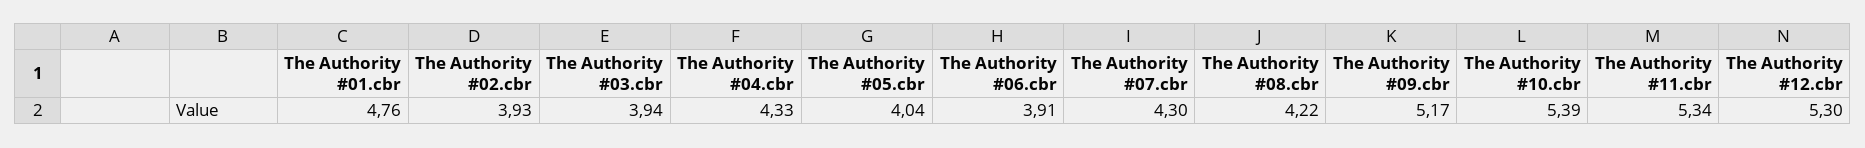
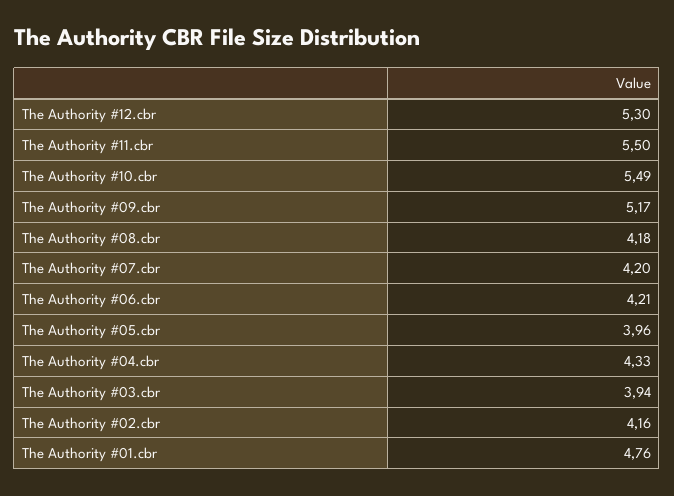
The Authority #02.cbr: 3.93 -> 4.16
The Authority #05.cbr: 4.04 -> 3.96
The Authority #06.cbr: 3.91 -> 4.21
The Authority #07.cbr: 4.3 -> 4.2
The Authority #08.cbr: 4.22 -> 4.18
The Authority #10.cbr: 5.39 -> 5.49
The Authority #11.cbr: 5.34 -> 5.5

